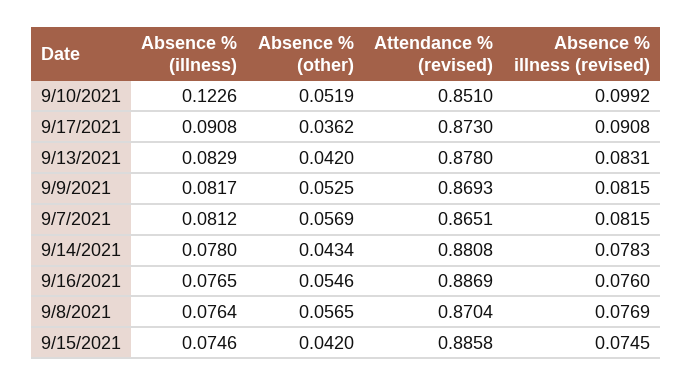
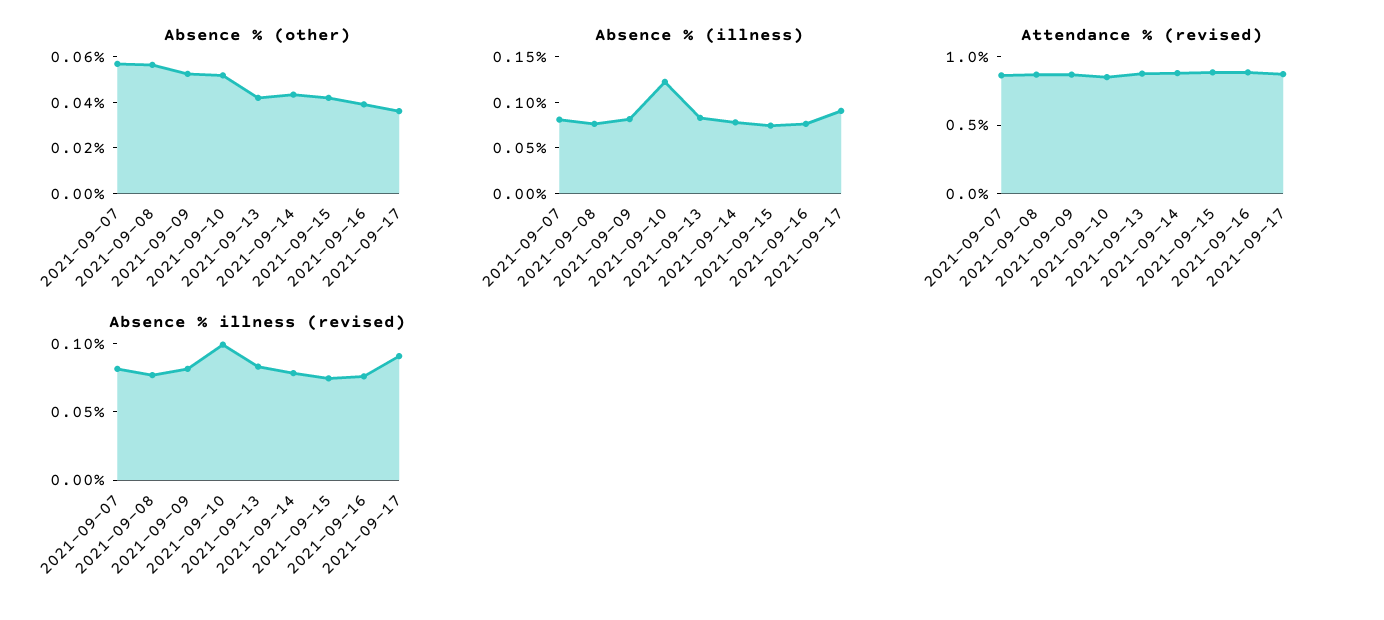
Absence % (other), 9/16/2021: 0.0546 -> 0.04

